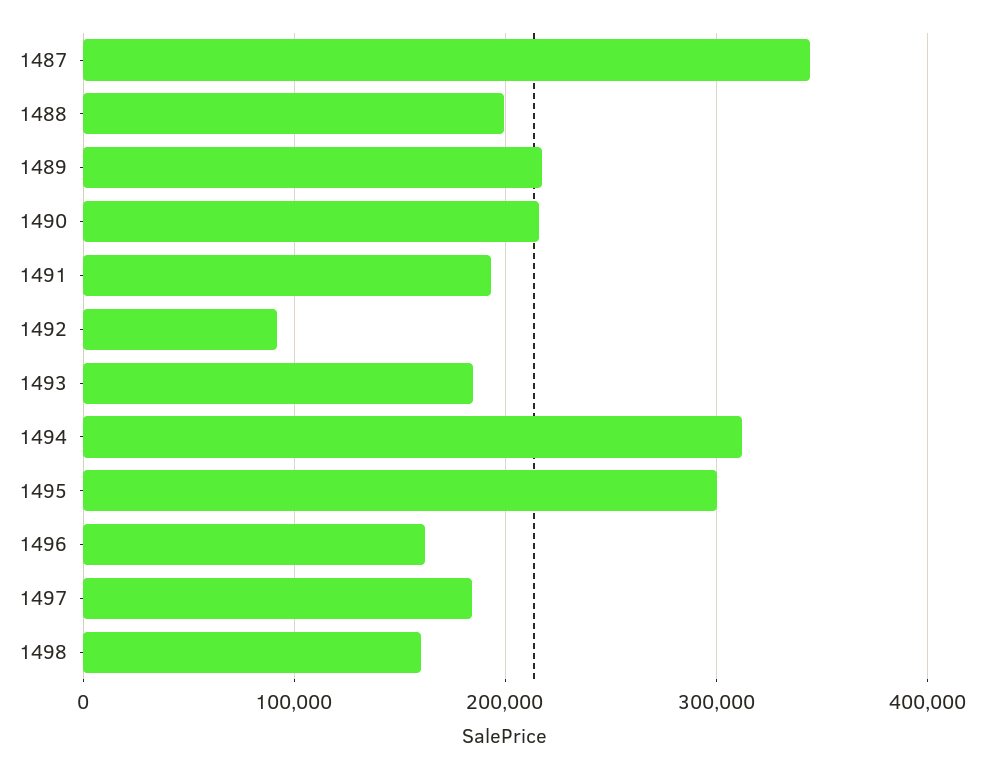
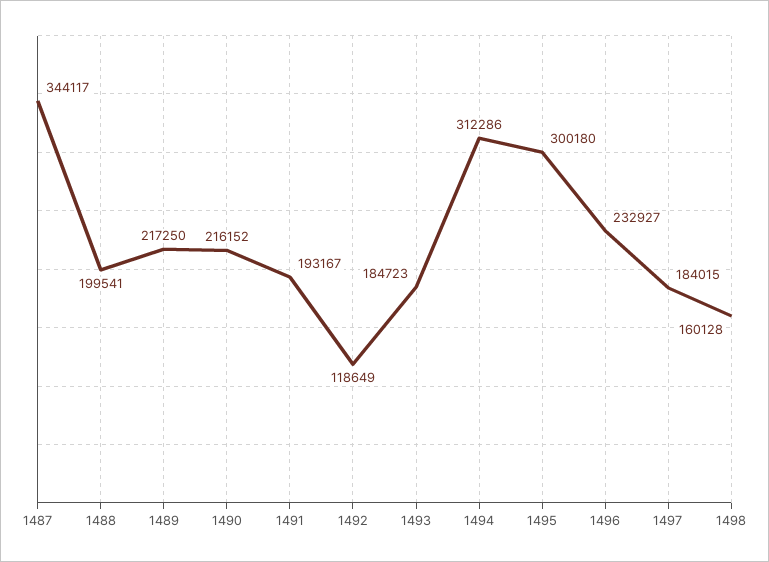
1492: 90000 -> 118649
1496: 160000 -> 232927

